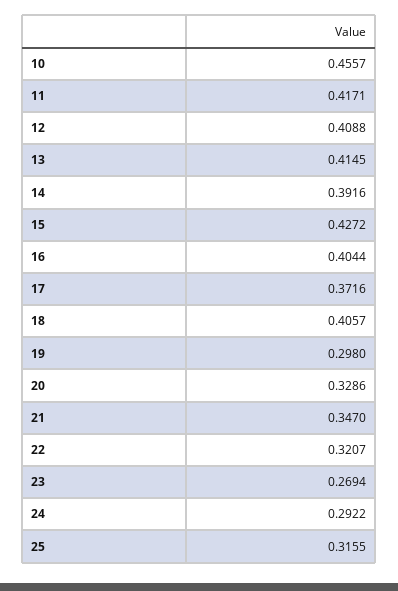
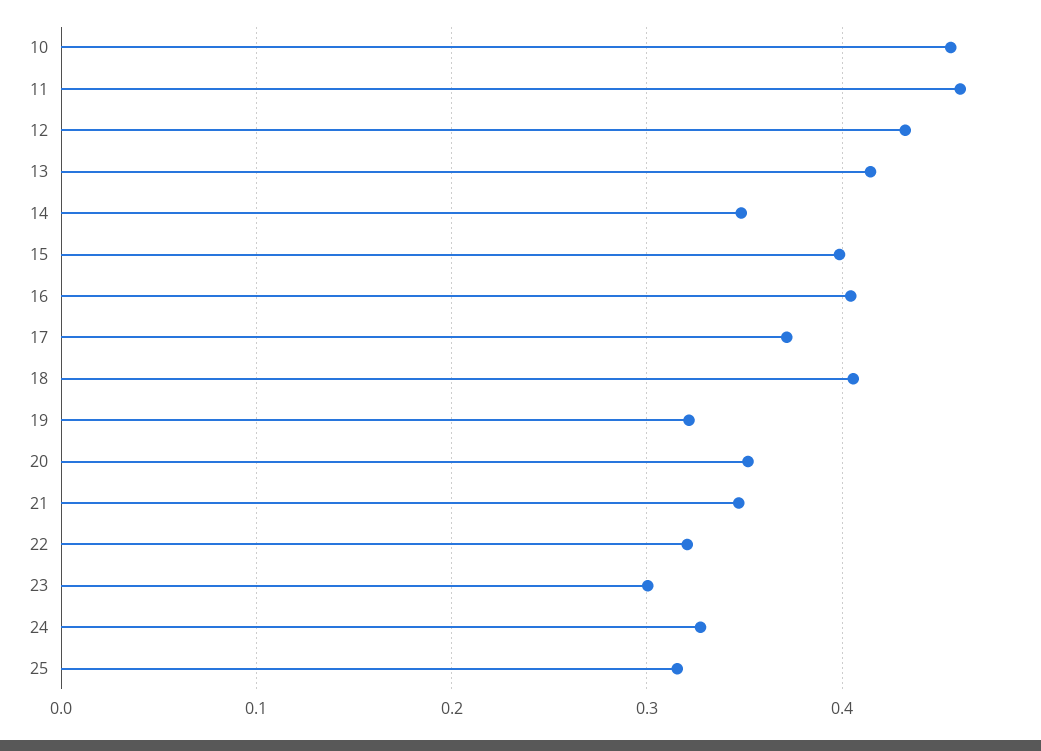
11: 0.4171 -> 0.46
12: 0.4088 -> 0.43
14: 0.3916 -> 0.35
15: 0.4272 -> 0.4
19: 0.298 -> 0.32
20: 0.3286 -> 0.35
23: 0.2694 -> 0.3
24: 0.2922 -> 0.33

